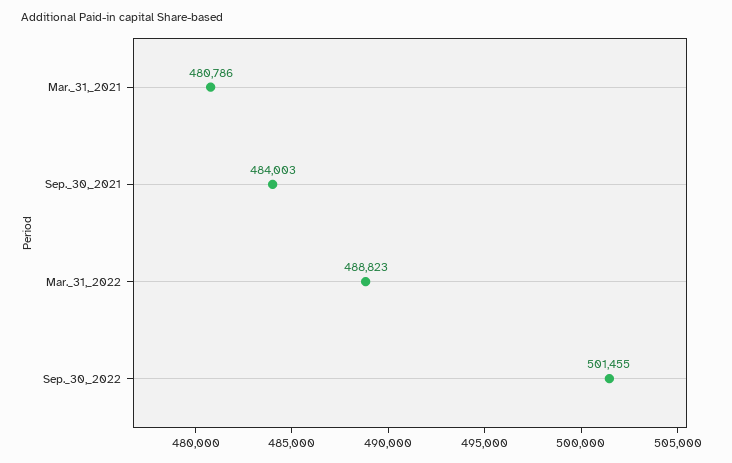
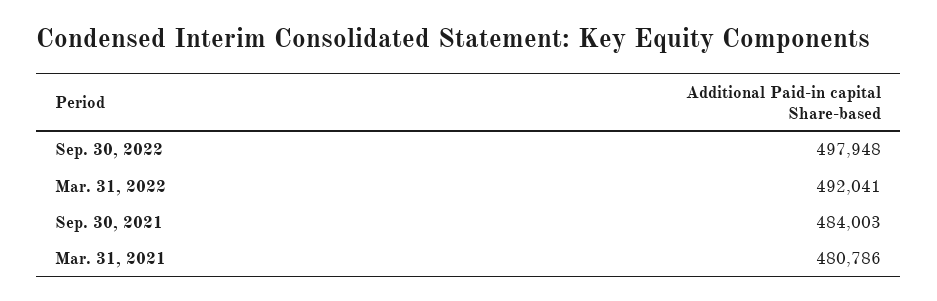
Mar._31,_2022: 488823 -> 492041
Sep._30,_2022: 501455 -> 497948

